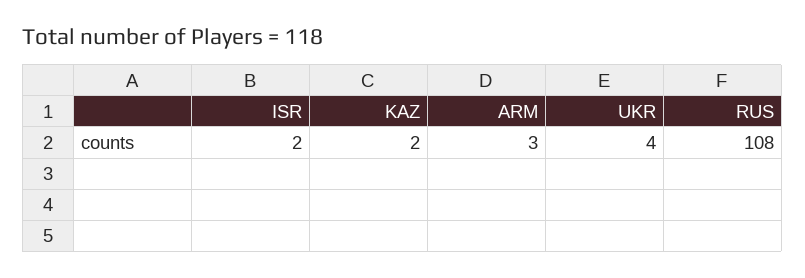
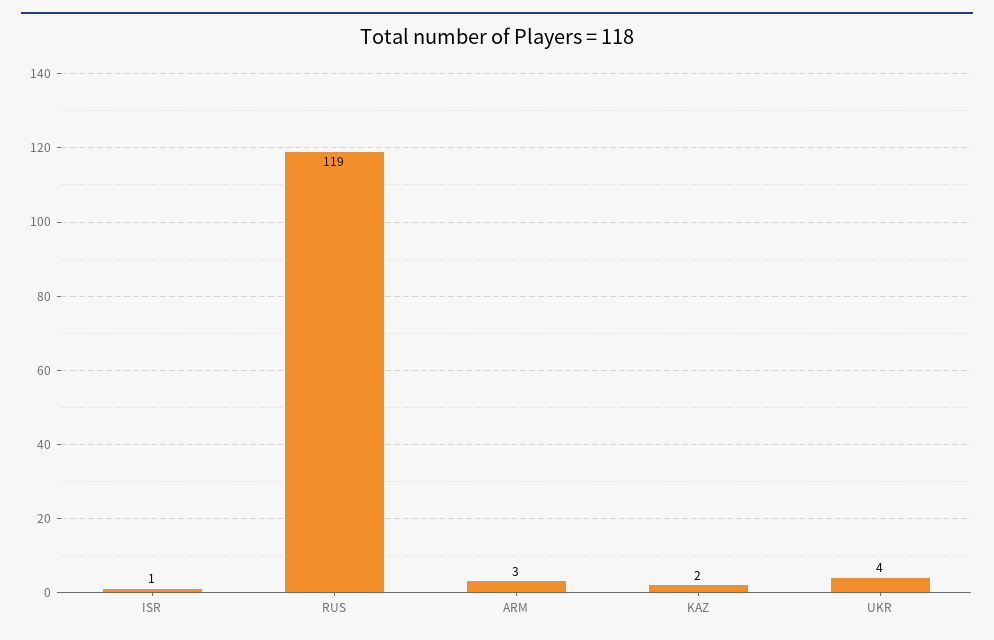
ISR: 2 -> 1
RUS: 108 -> 119

